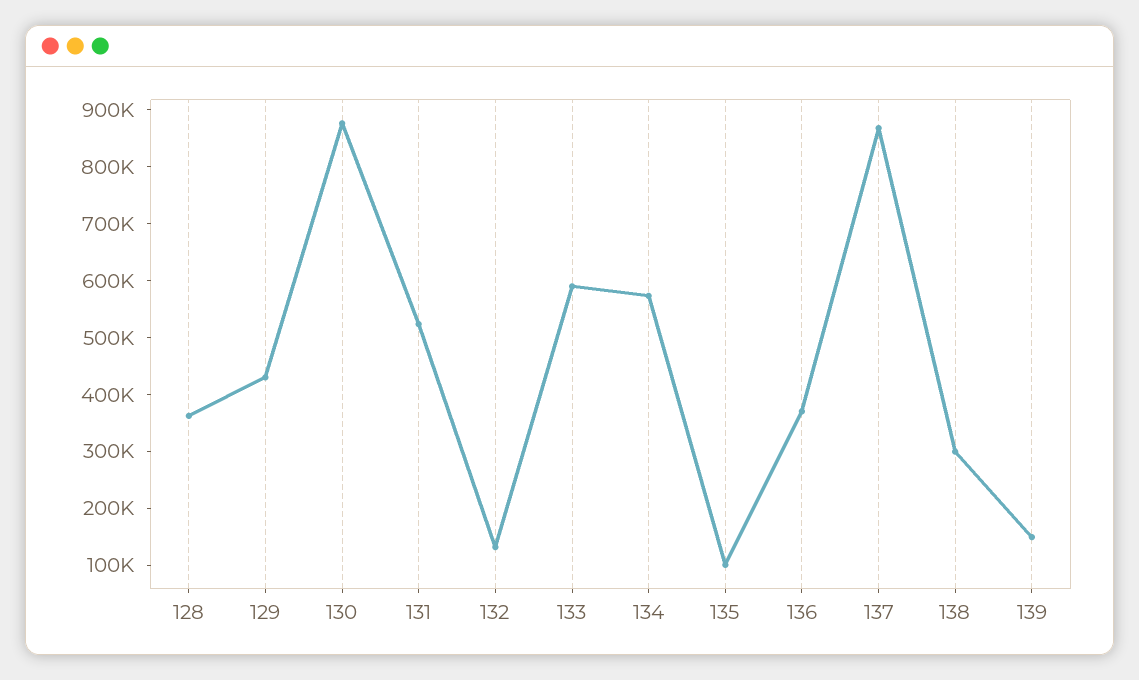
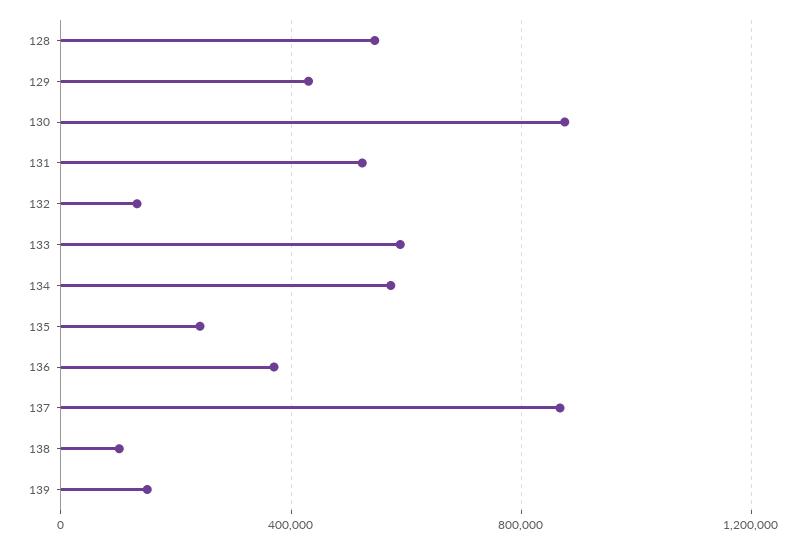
128: 360000 -> 550000
135: 100000 -> 250000
138: 300000 -> 100000

